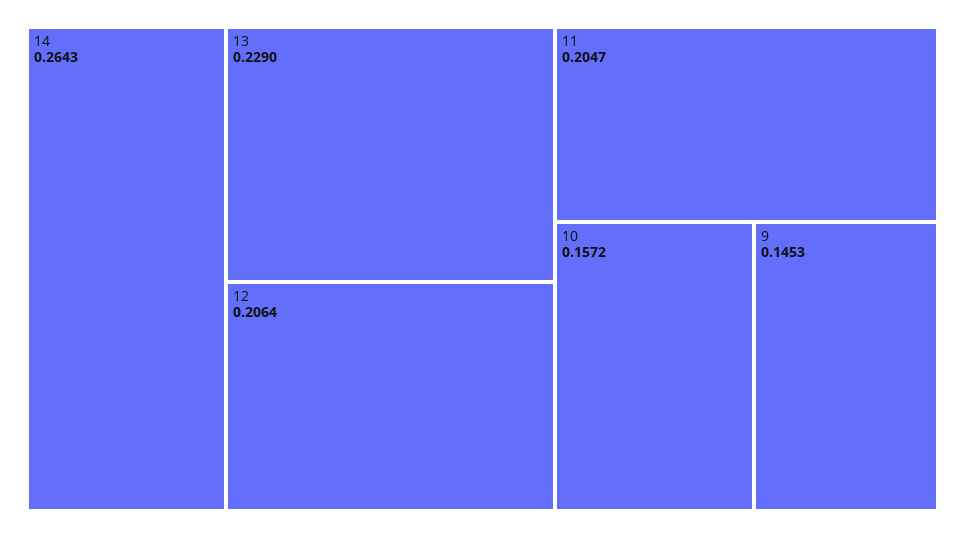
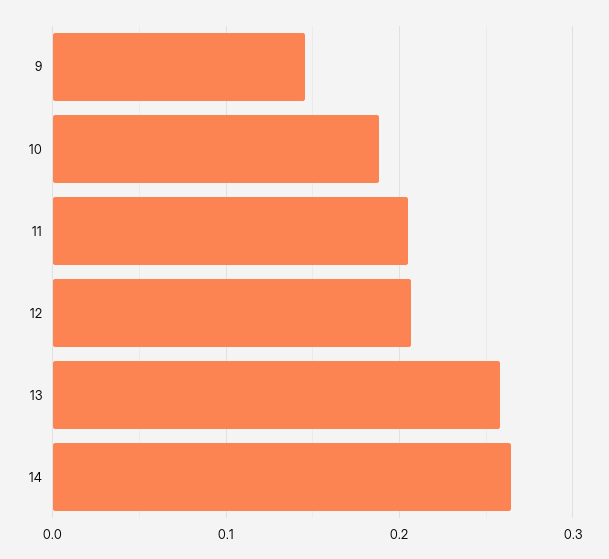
13: 0.229 -> 0.26
10: 0.1572 -> 0.19

